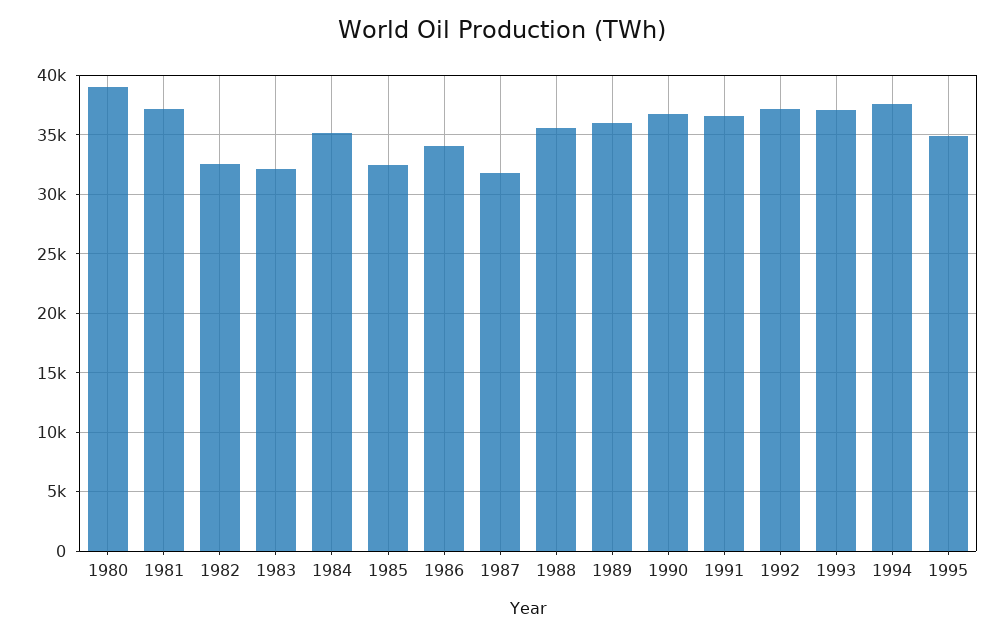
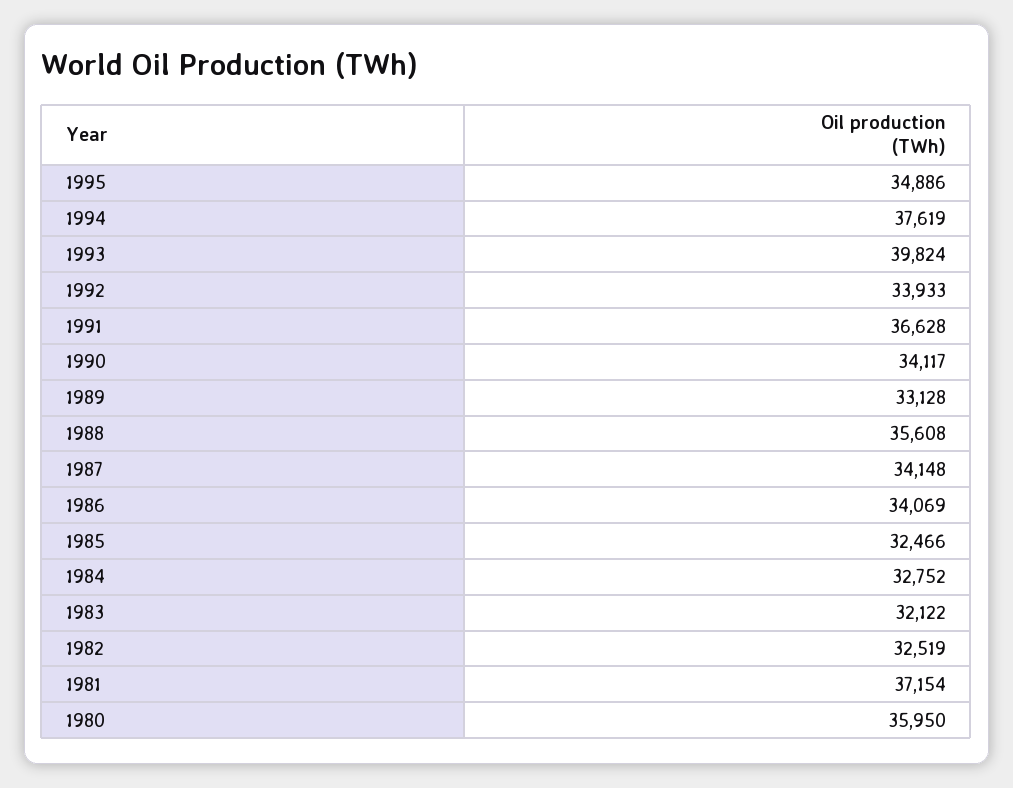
1980: 39000 -> 35950
1984: 35000 -> 32752
1987: 32000 -> 34148
1989: 36000 -> 33128
1990: 37000 -> 34117
1992: 37000 -> 33933
1993: 37000 -> 39824

